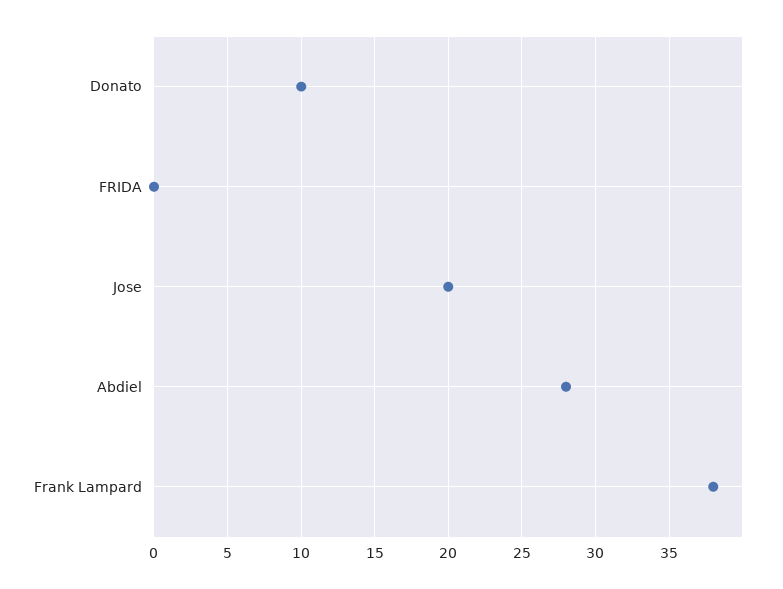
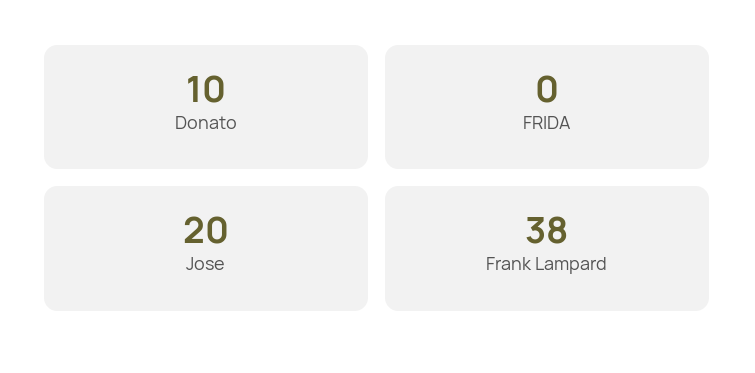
Abdiel: 28 -> none

